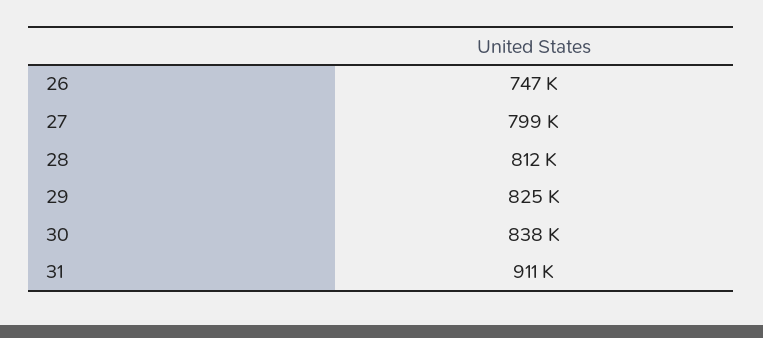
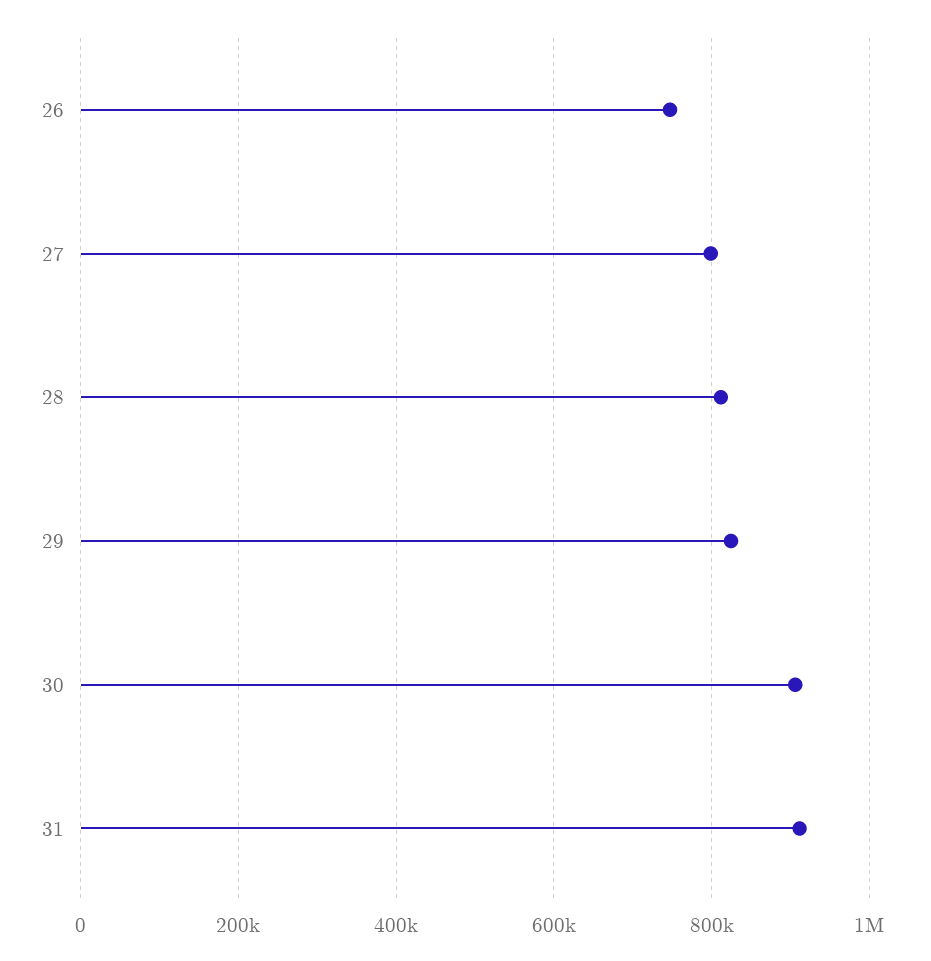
30: 838000 -> 900000

